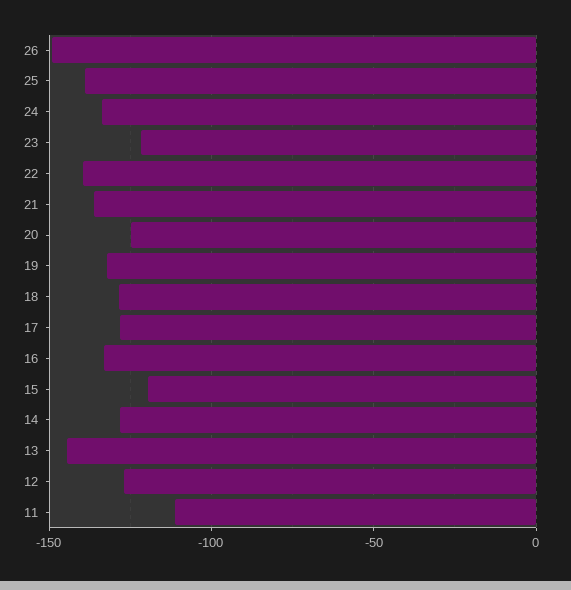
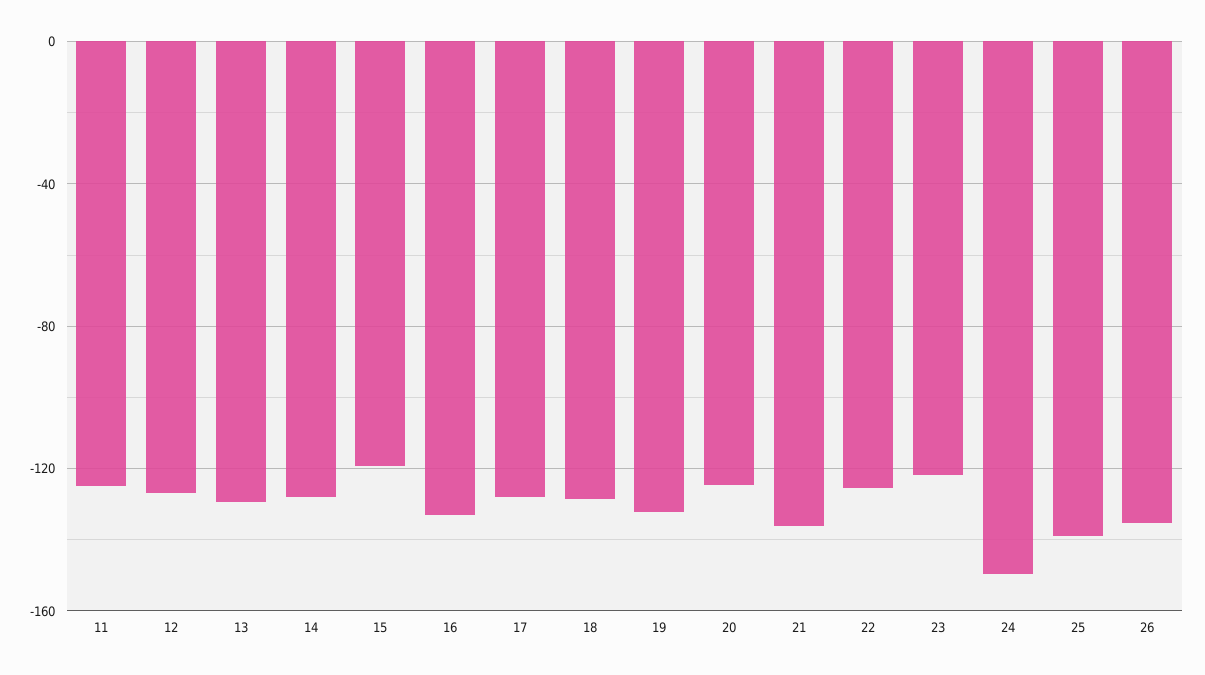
26: -150 -> -135
24: -135 -> -150
22: -140 -> -125
13: -145 -> -130
11: -110 -> -125

